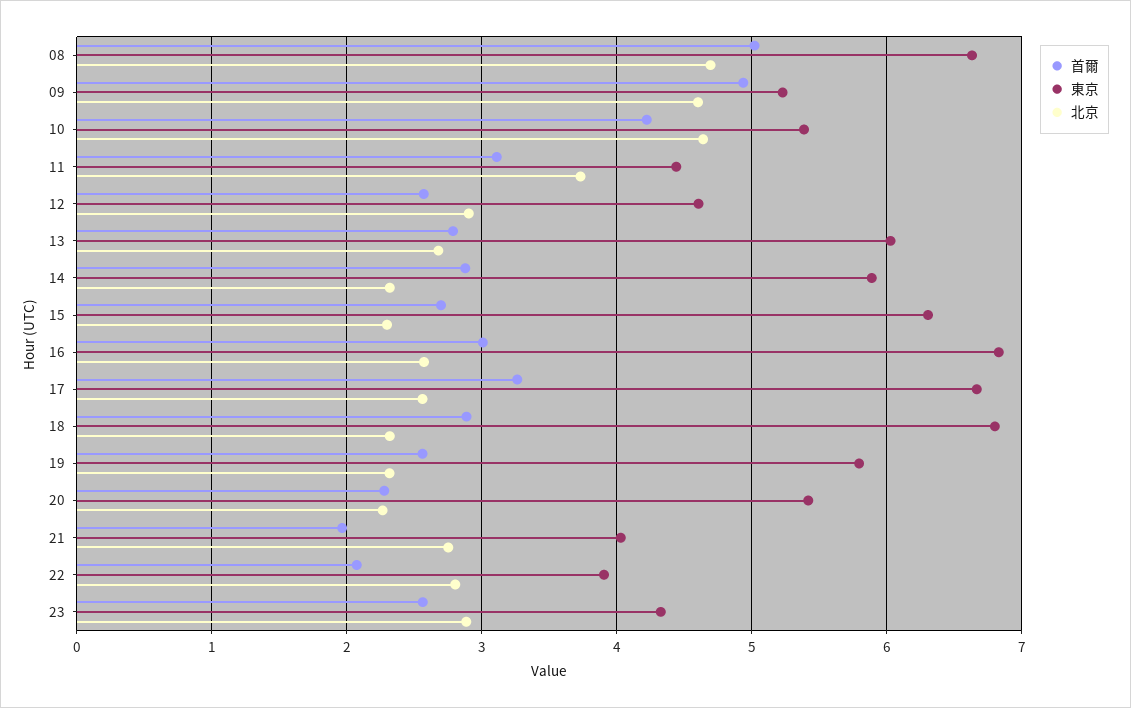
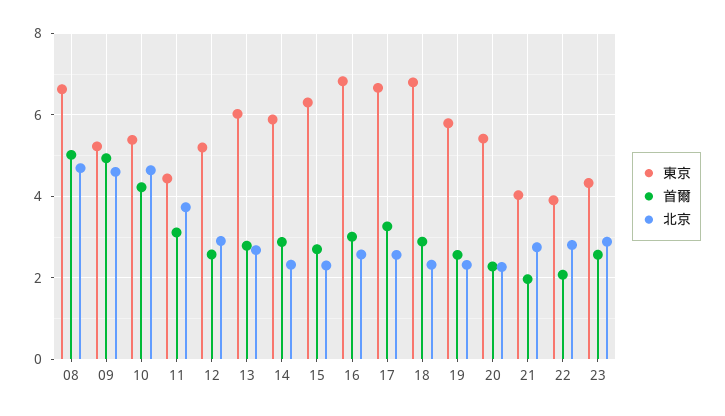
東京, 12: 4.6 -> 5.2

